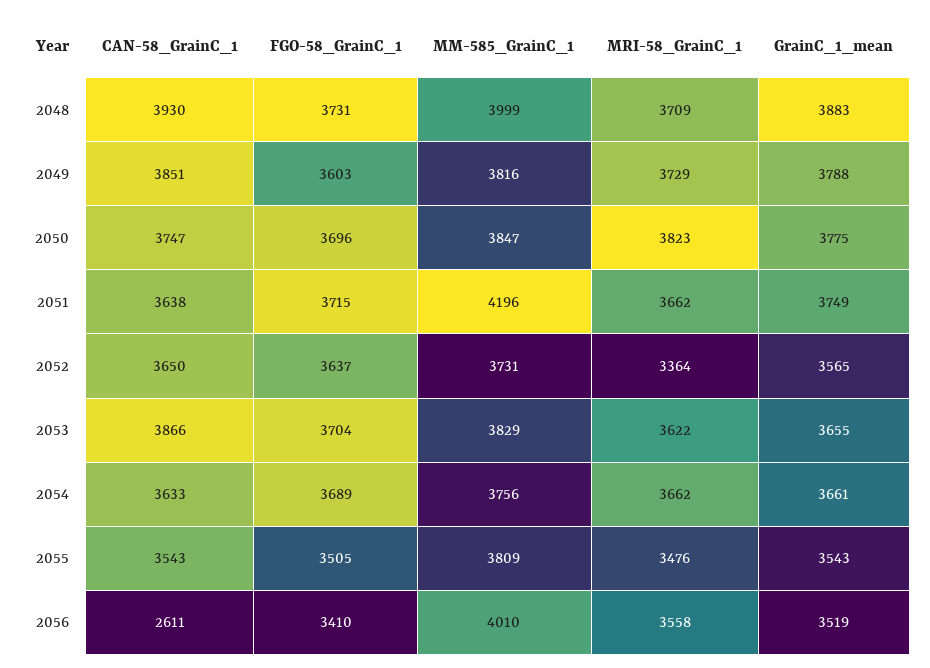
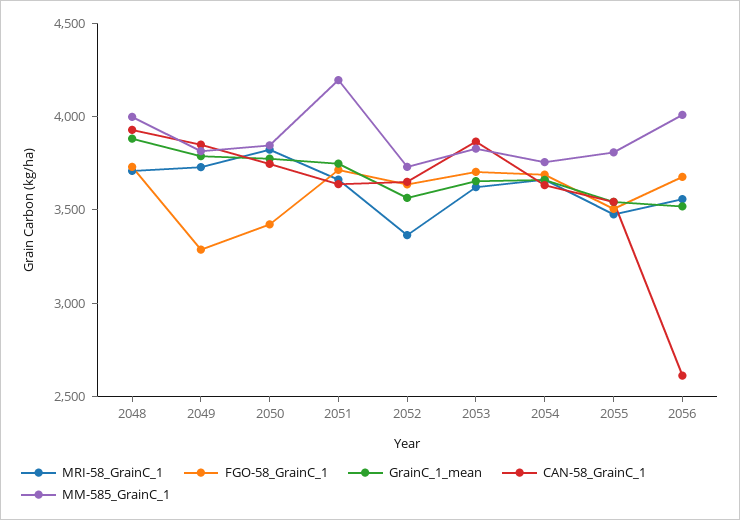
FGO-58_GrainC_1, 2049: 3603 -> 3300
FGO-58_GrainC_1, 2050: 3696 -> 3400
FGO-58_GrainC_1, 2056: 3410 -> 3700

